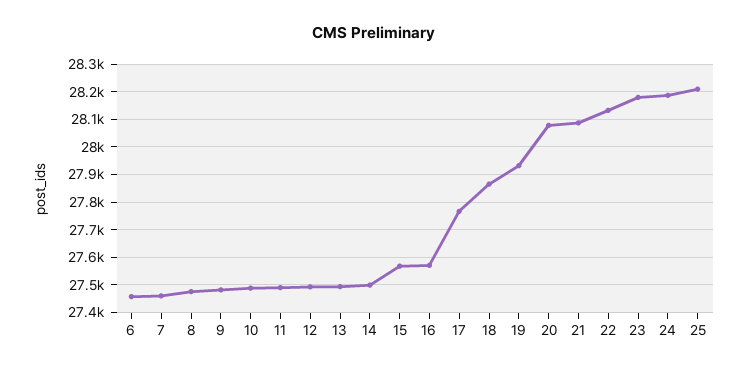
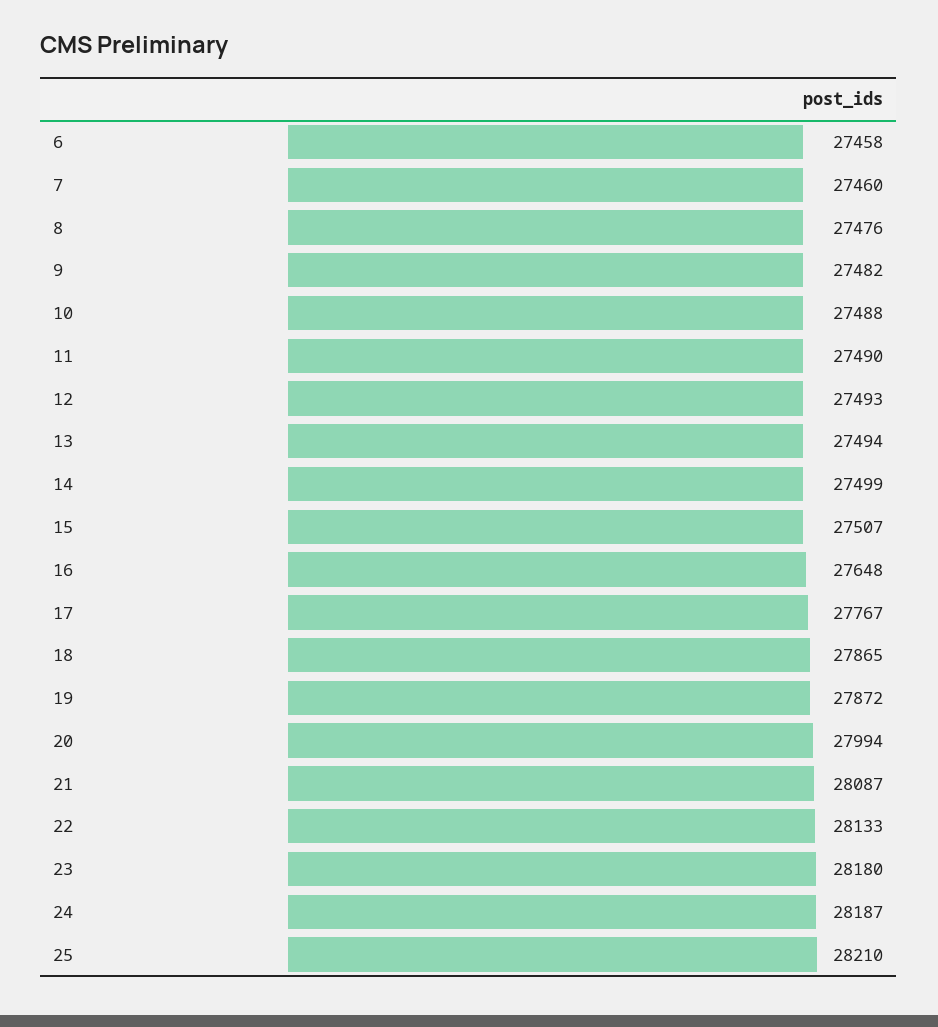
15: 27575 -> 27507
16: 27575 -> 27648
19: 27925 -> 27872
20: 28075 -> 27994

